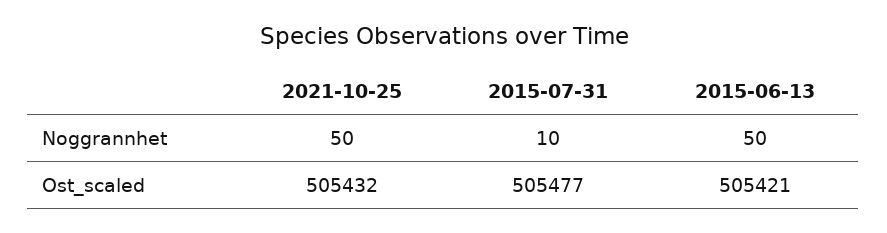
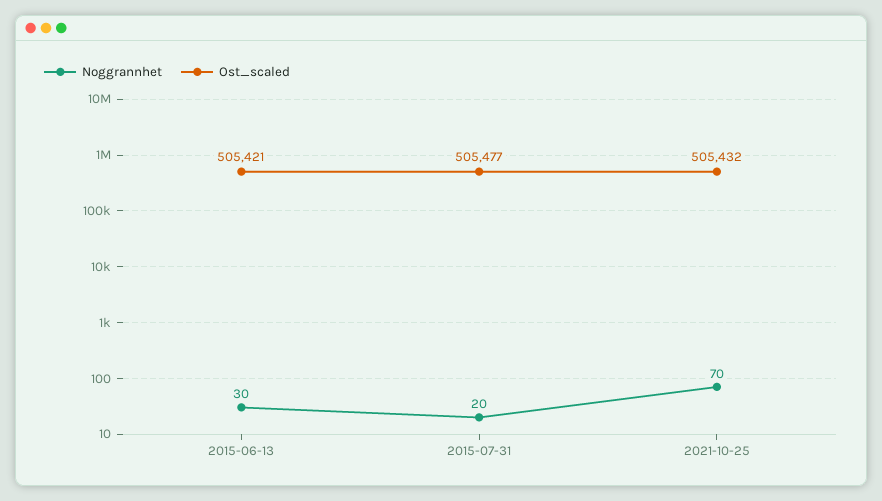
Noggrannhet, 2021-10-25: 50 -> 70
Noggrannhet, 2015-07-31: 10 -> 20
Noggrannhet, 2015-06-13: 50 -> 30

